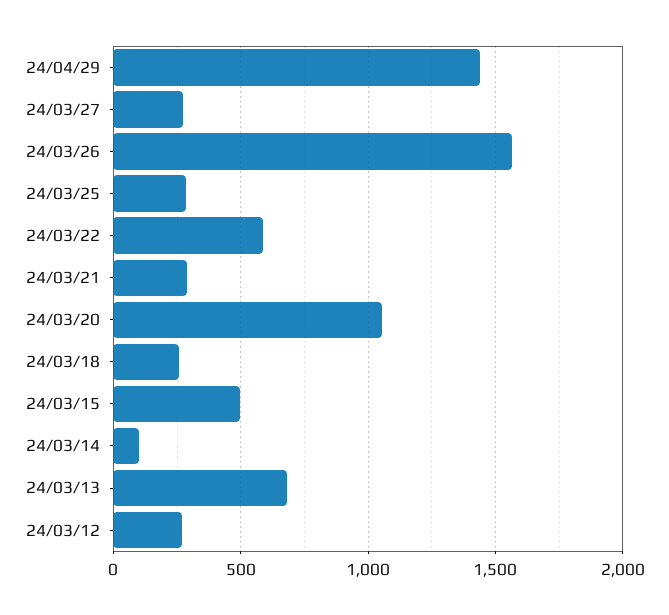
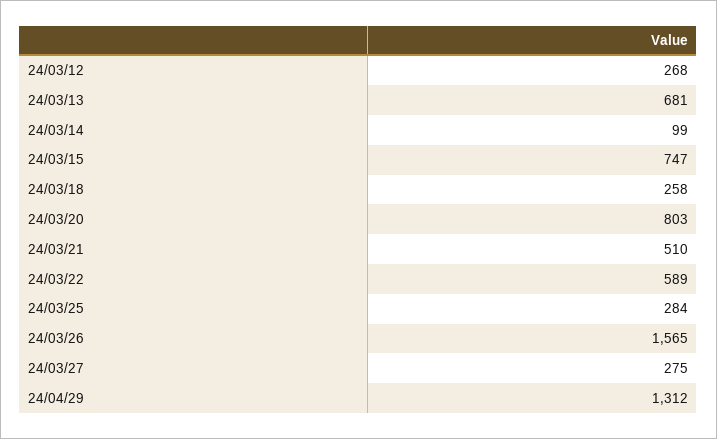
24/04/29: 1450 -> 1312
24/03/21: 300 -> 510
24/03/20: 1050 -> 803
24/03/15: 500 -> 747

